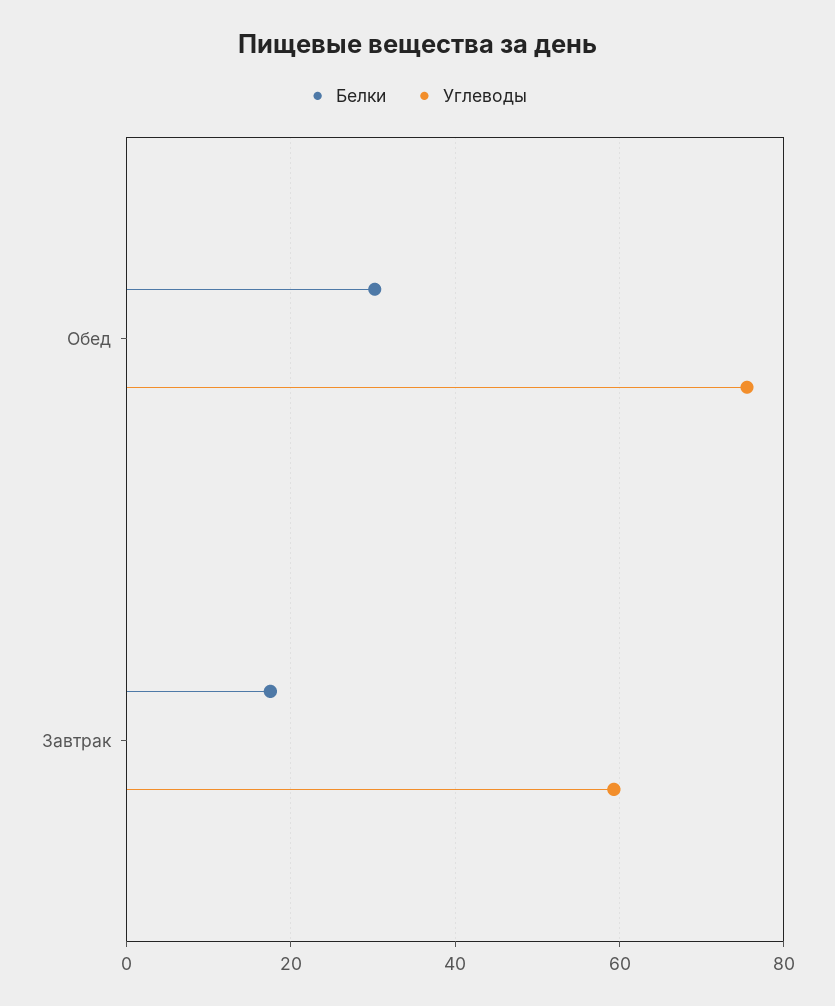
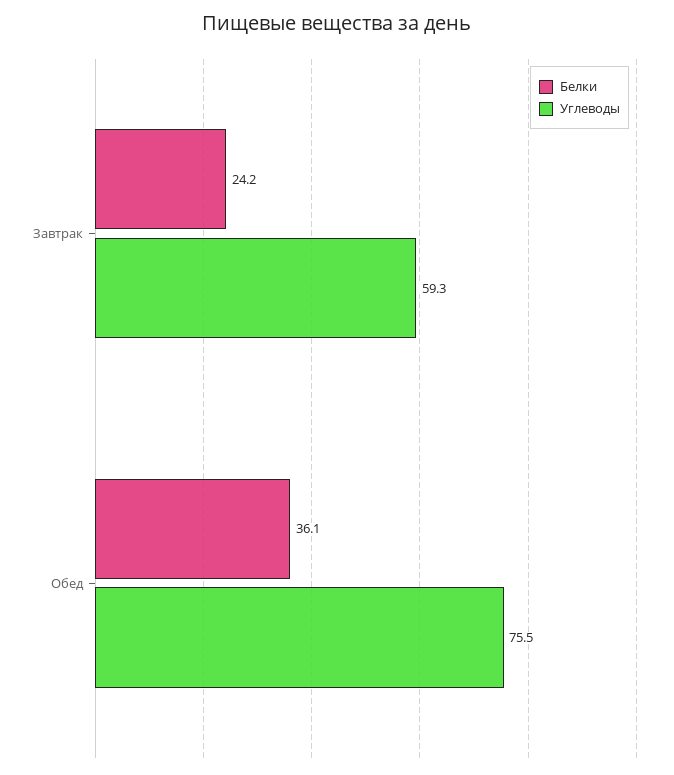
Белки, Обед: 30 -> 36.1
Белки, Завтрак: 18 -> 24.2

